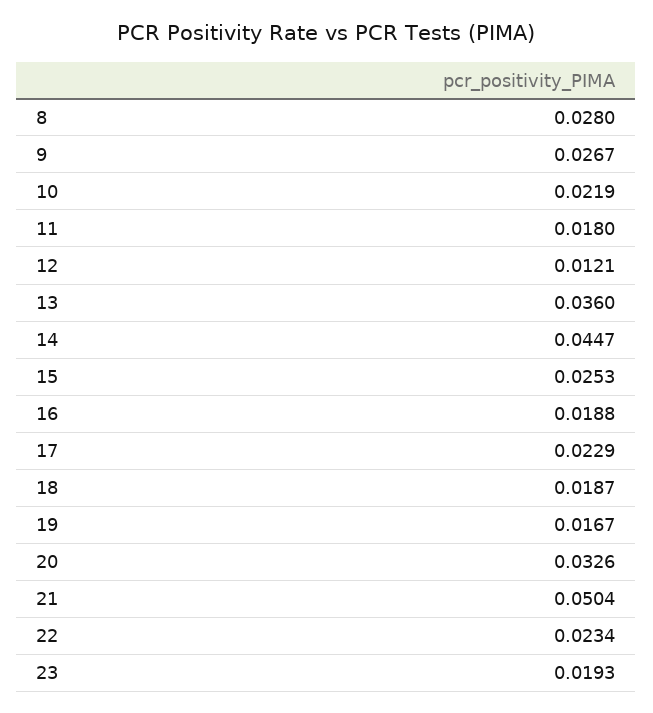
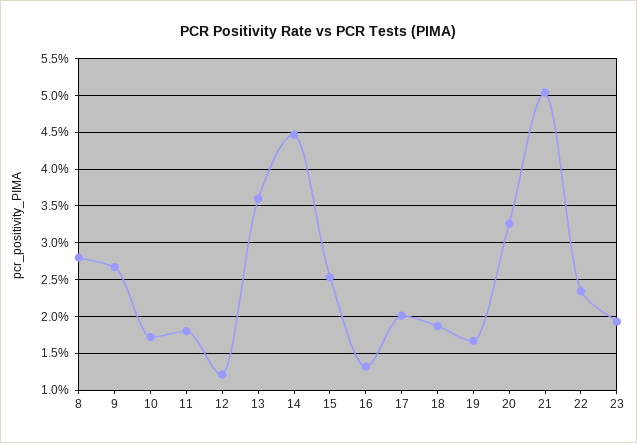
10: 0.0219 -> 0.017
16: 0.0188 -> 0.013
17: 0.0229 -> 0.02

